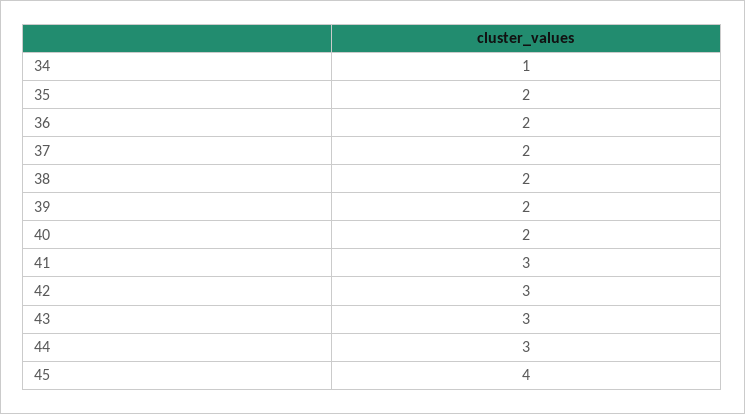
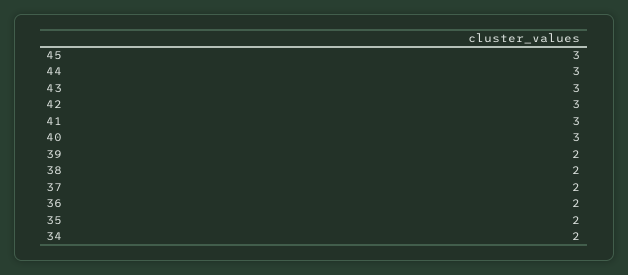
34: 1 -> 2
40: 2 -> 3
45: 4 -> 3

